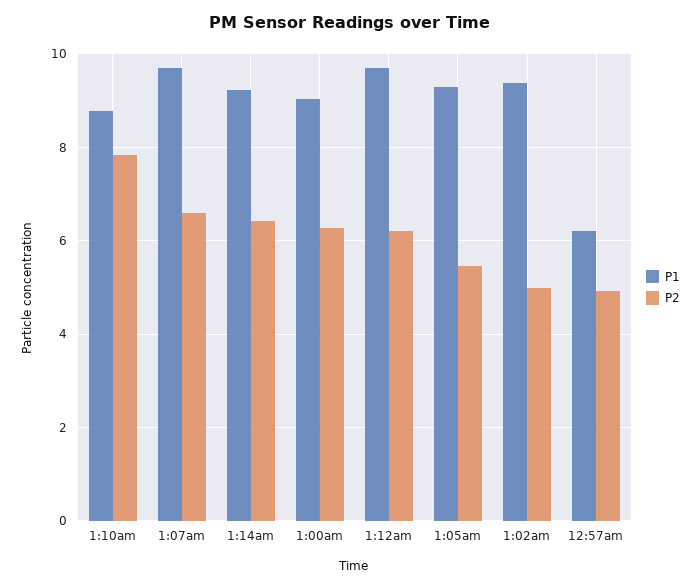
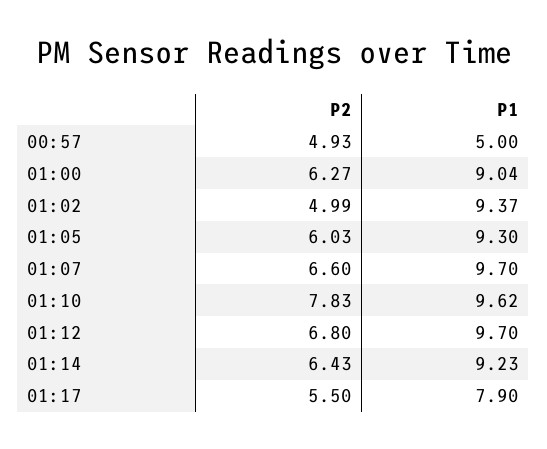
P1, 1:10am: 8.8 -> 9.62
P2, 1:12am: 6.2 -> 6.8
P2, 1:05am: 5.4 -> 6.03
P1, 12:57am: 6.2 -> 5
P2, 01:17: none -> 5.5
P1, 01:17: none -> 7.9

